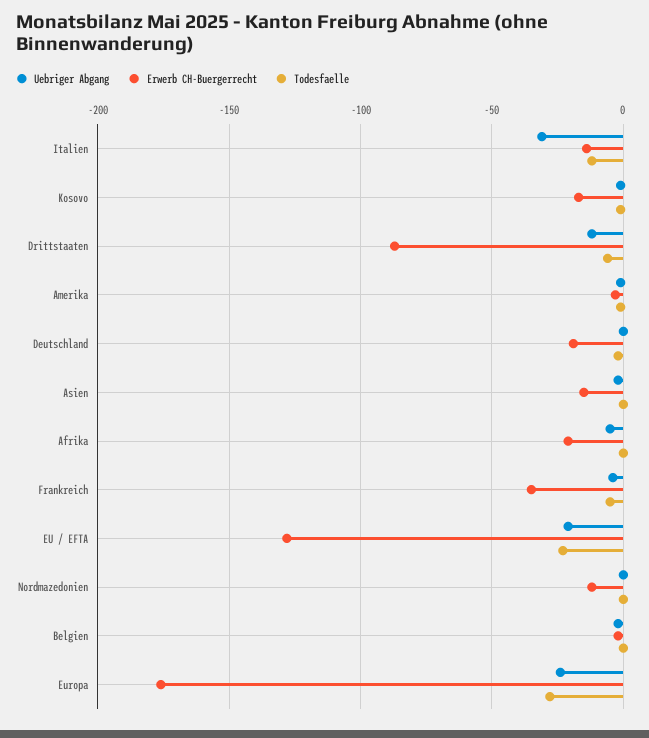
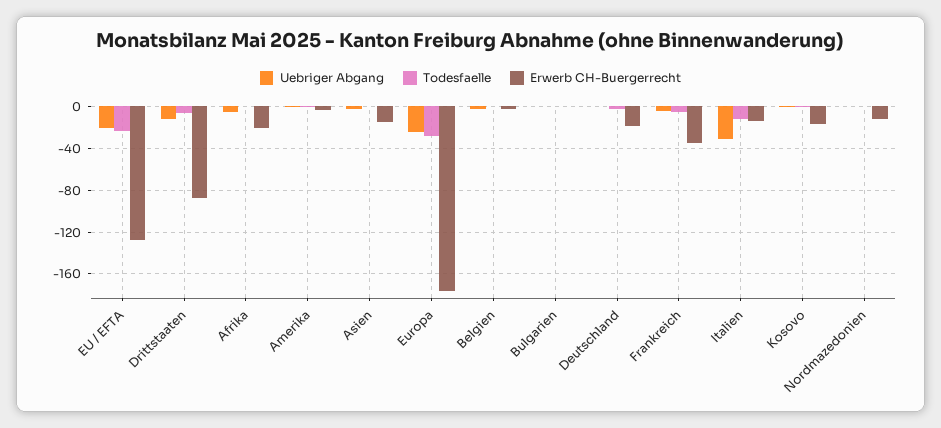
Uebriger Abgang, Bulgarien: none -> 0
Todesfaelle, Bulgarien: none -> 0
Erwerb CH-Buergerrecht, Bulgarien: none -> 0

